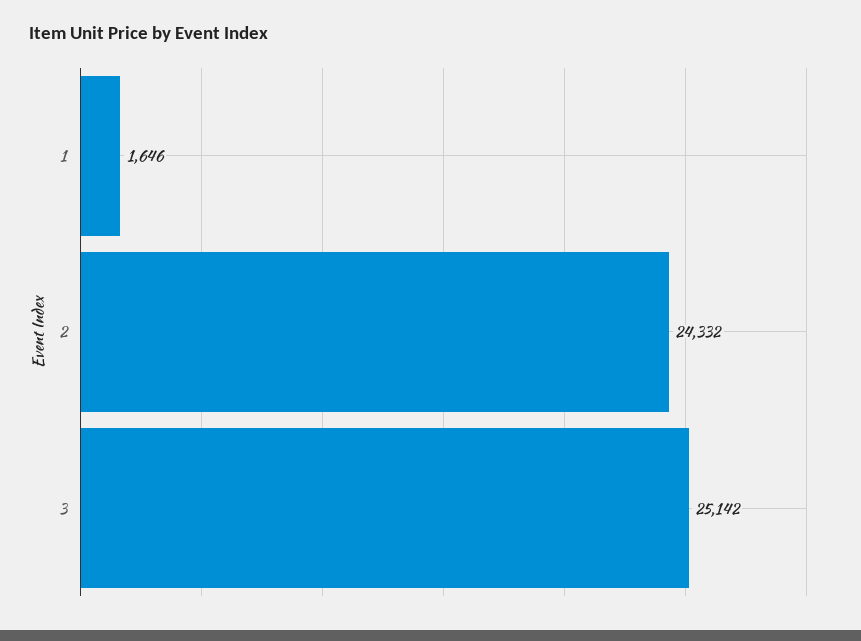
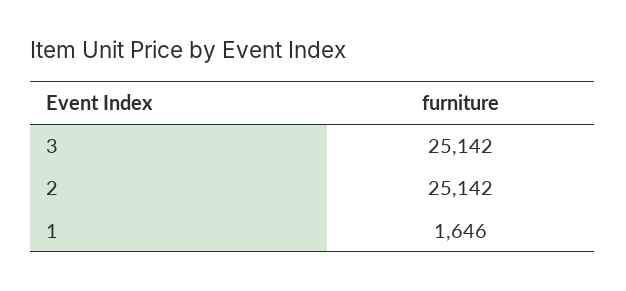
2: 24332 -> 25142

